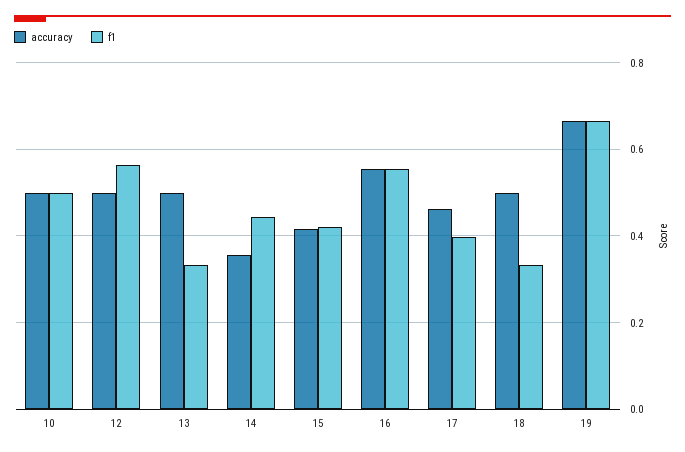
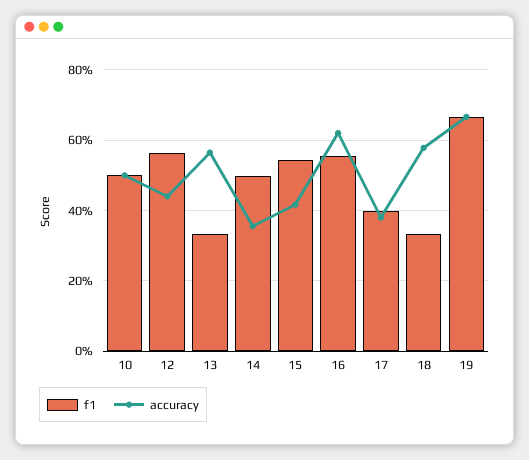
accuracy, 12: 0.5 -> 0.44
accuracy, 13: 0.5 -> 0.56
f1, 14: 0.44 -> 0.5
f1, 15: 0.42 -> 0.54
accuracy, 16: 0.56 -> 0.62
accuracy, 17: 0.46 -> 0.38
accuracy, 18: 0.5 -> 0.58

